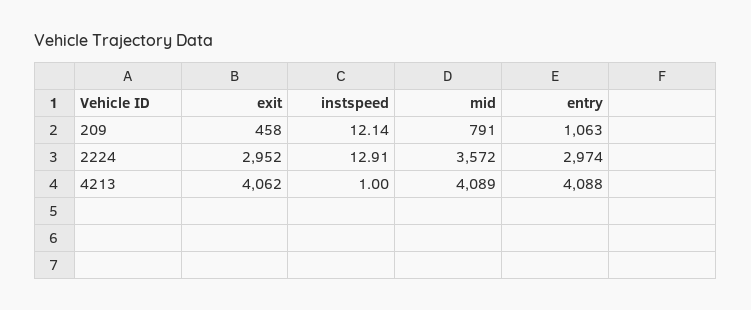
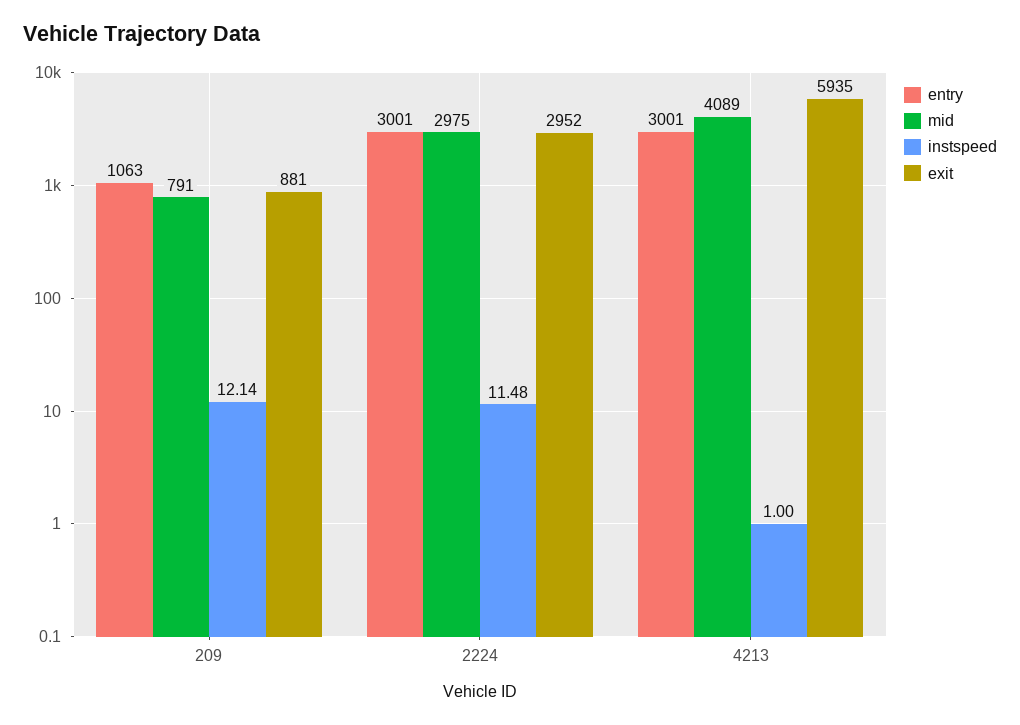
exit, 209: 458 -> 881
instspeed, 2224: 12.91 -> 11.48
mid, 2224: 3572 -> 2975
entry, 2224: 2974 -> 3001
exit, 4213: 4062 -> 5935
entry, 4213: 4088 -> 3001

